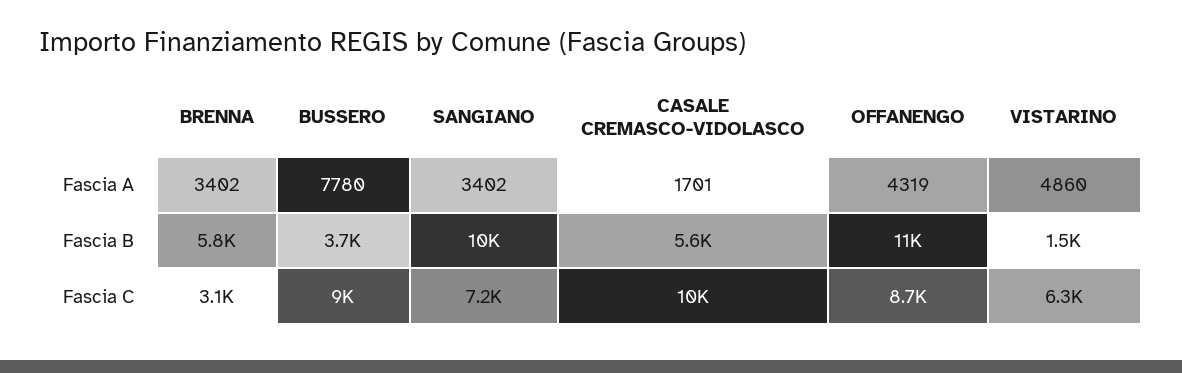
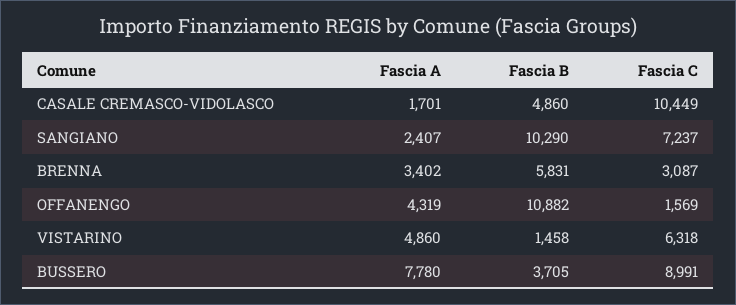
SANGIANO, Fascia A: 3402 -> 2407
CASALE CREMASCO-VIDOLASCO, Fascia B: 5600 -> 4860
OFFANENGO, Fascia C: 8700 -> 1569

